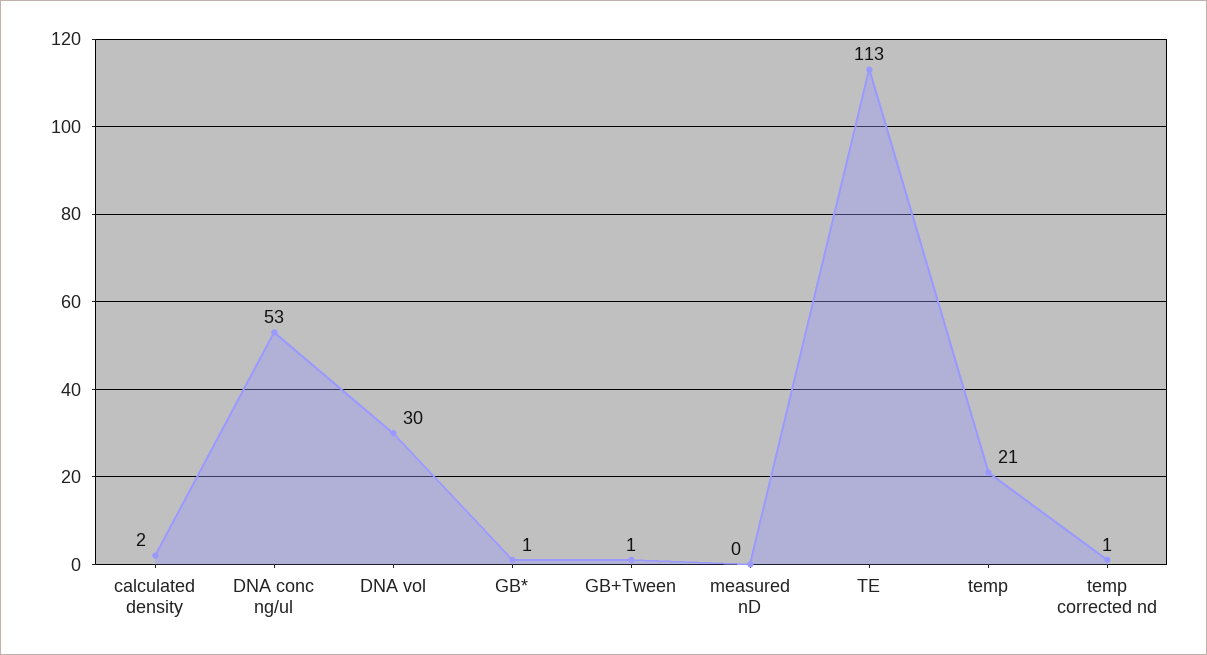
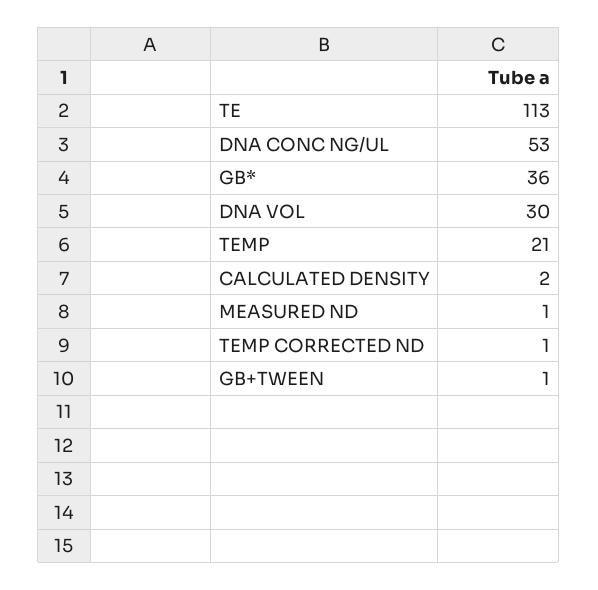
GB*: 1 -> 36
measured nD: 0 -> 1

